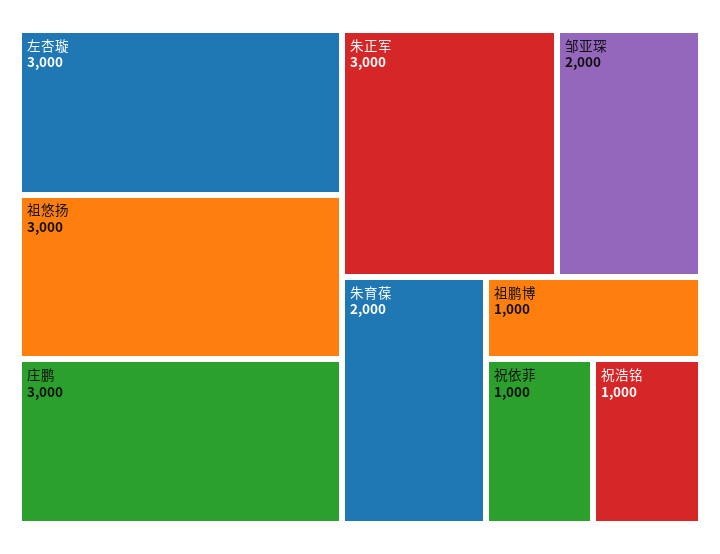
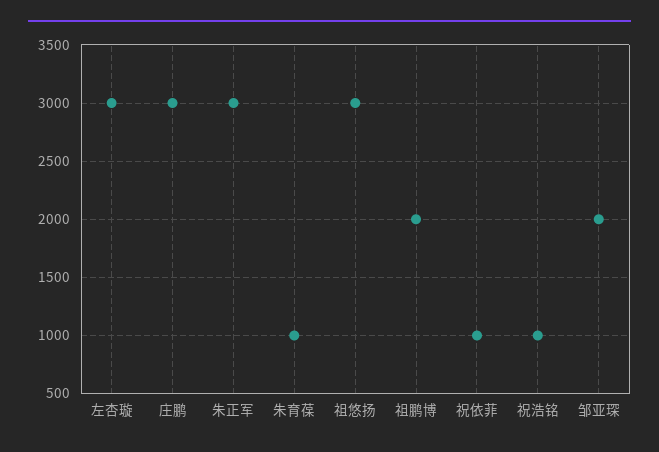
朱育葆: 2000 -> 1000
祖鹏博: 1000 -> 2000

